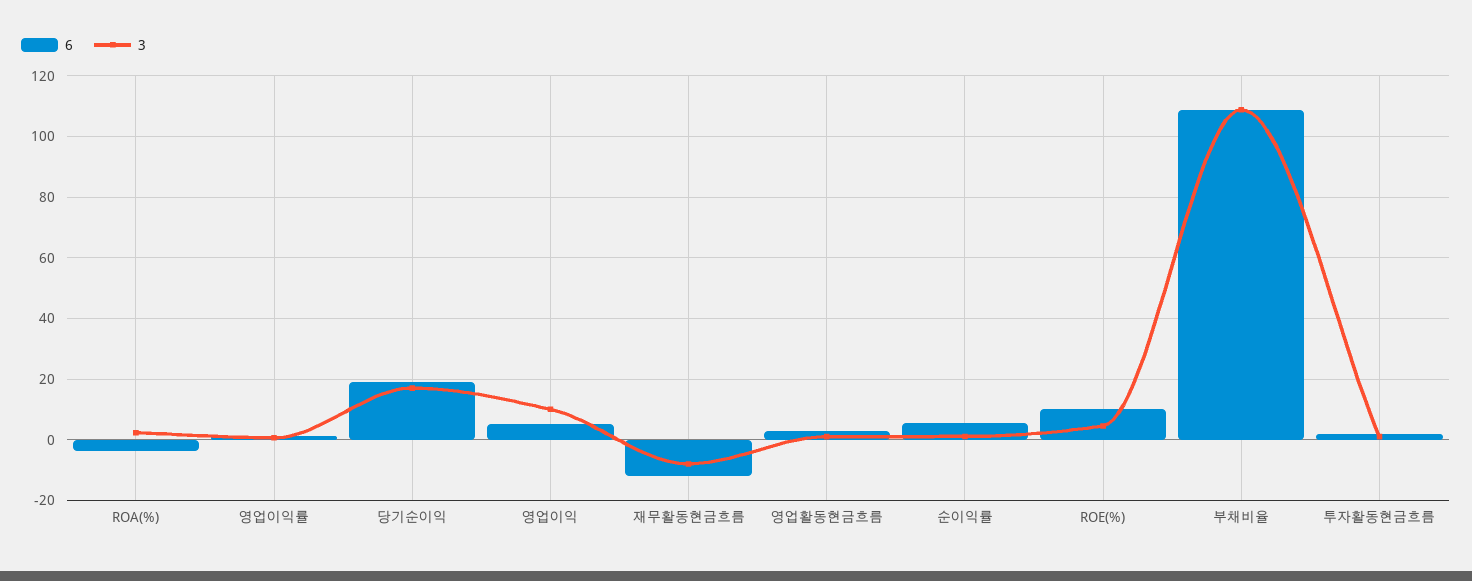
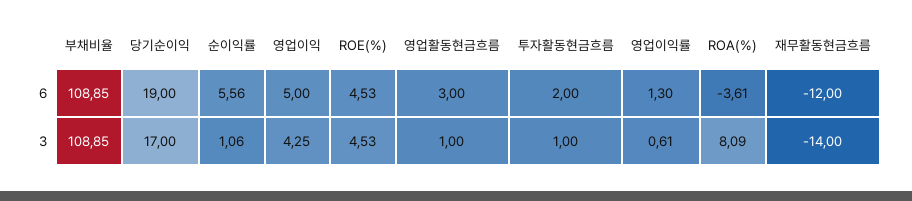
3, ROA(%): 2 -> 8.09
3, 영업이익: 10 -> 4.25
3, 재무활동현금흐름: -8 -> -14
6, ROE(%): 10 -> 4.53

